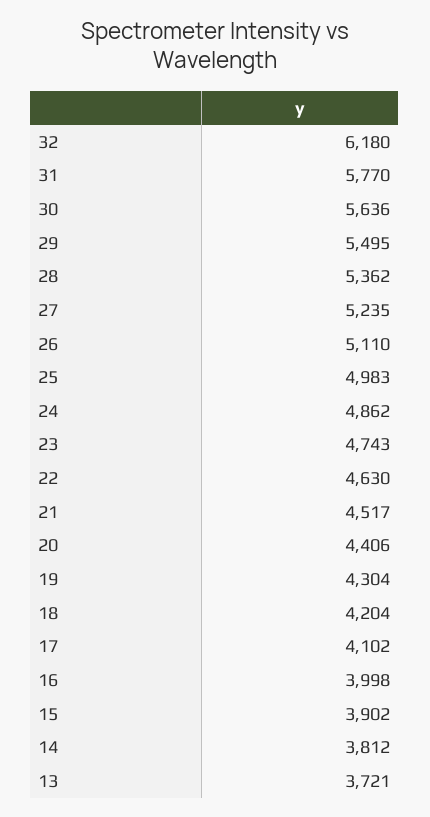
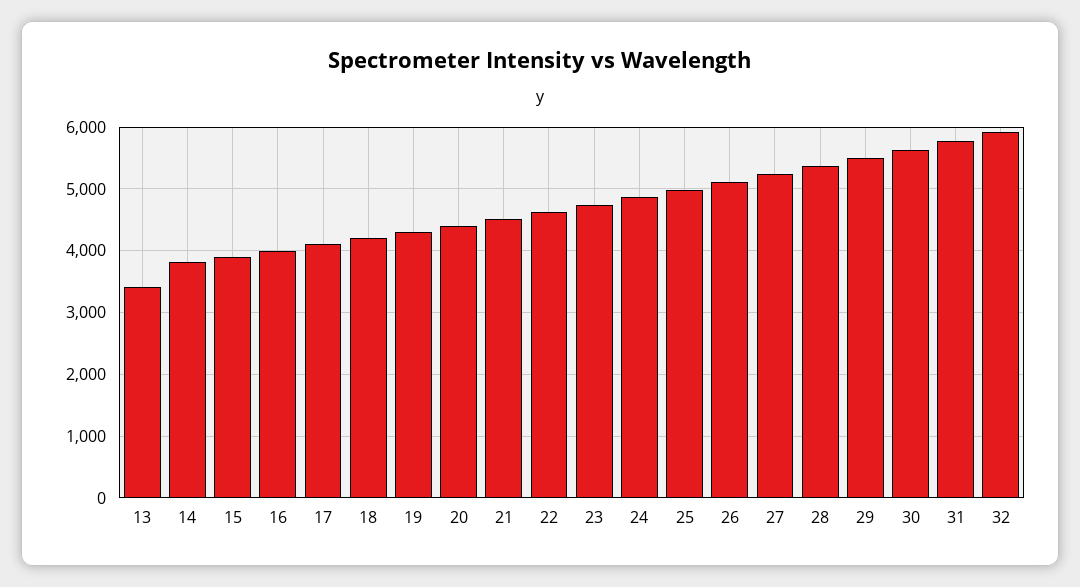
32: 6180 -> 5900
13: 3721 -> 3400

